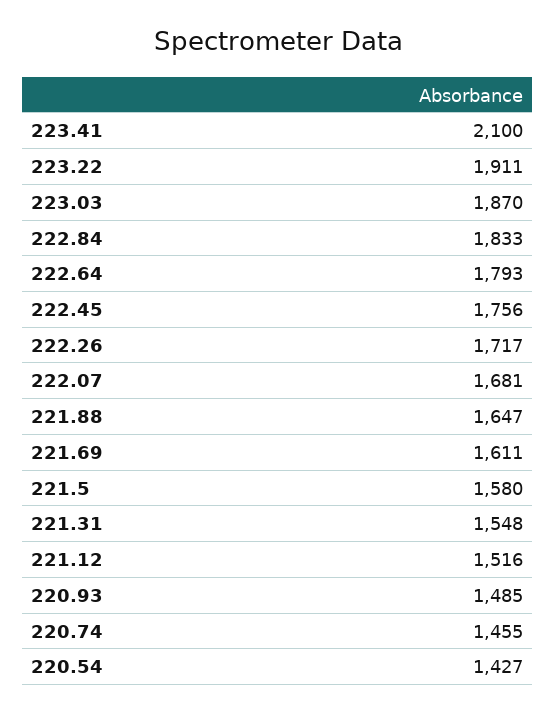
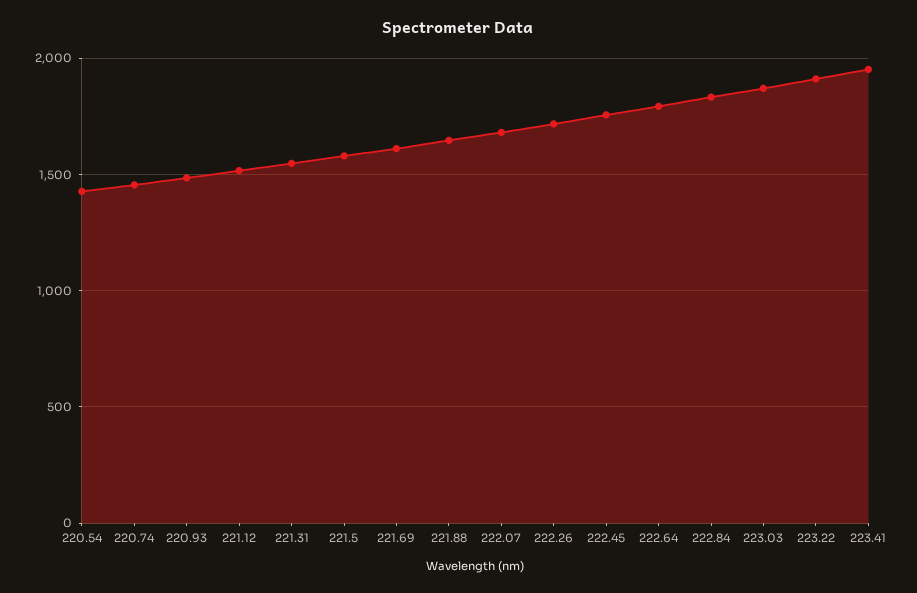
223.41: 2100 -> 1950

